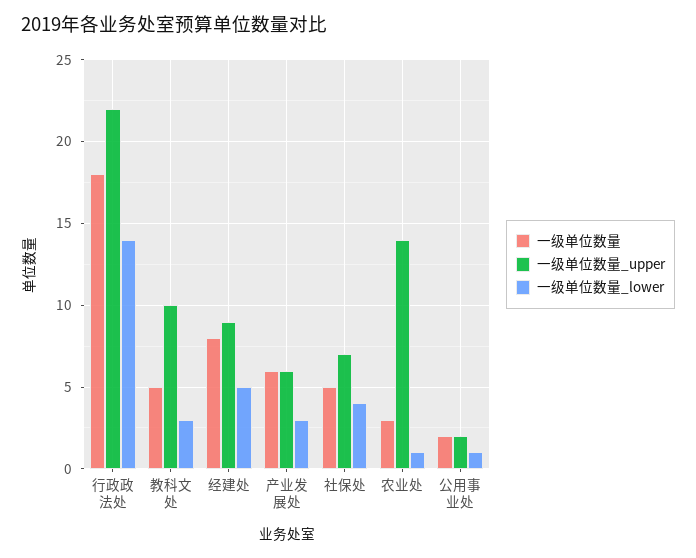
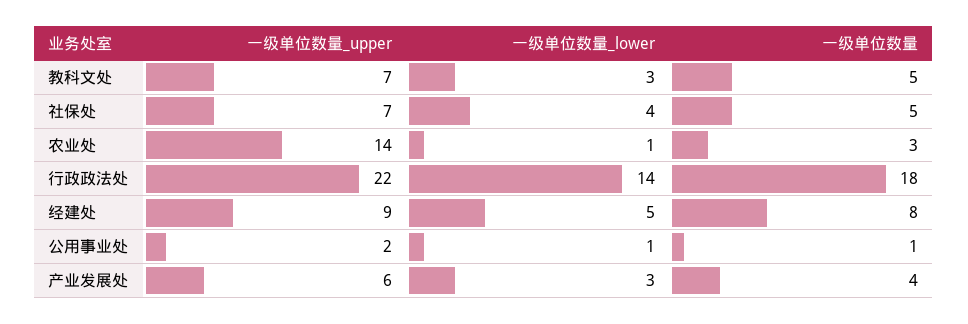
一级单位数量_upper, 教科文处: 10 -> 7
一级单位数量, 产业发展处: 6 -> 4
一级单位数量, 公用事业处: 2 -> 1

